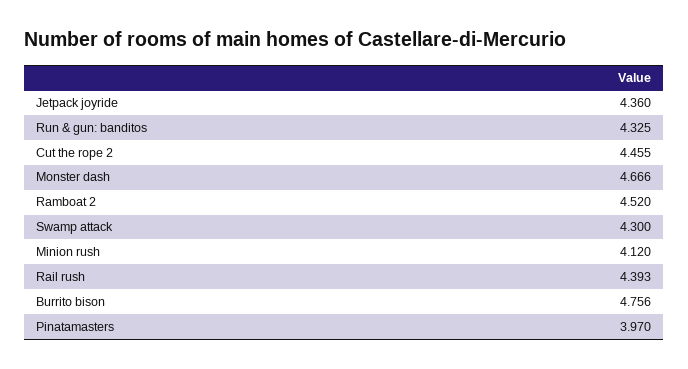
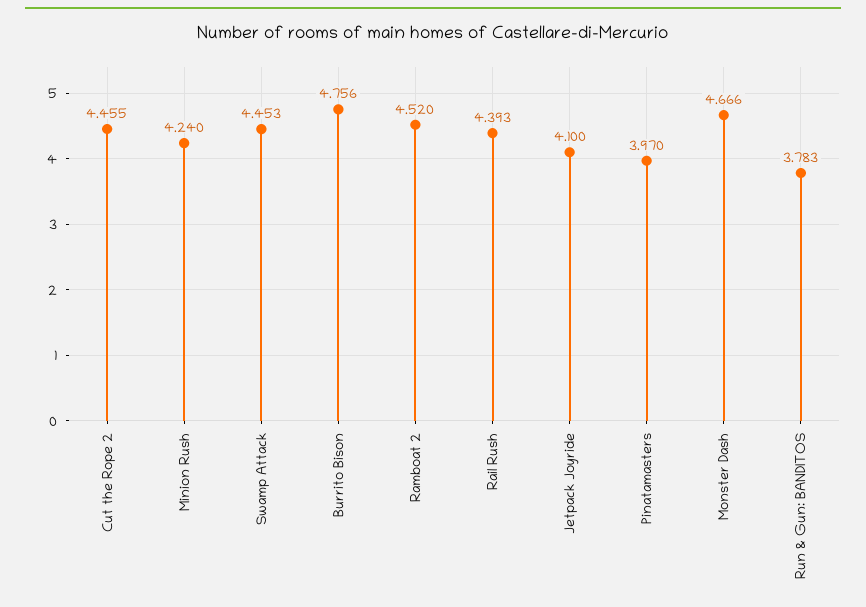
Jetpack joyride: 4.36 -> 4.1
Run & gun: banditos: 4.325 -> 3.783
Swamp attack: 4.3 -> 4.453
Minion rush: 4.12 -> 4.24

